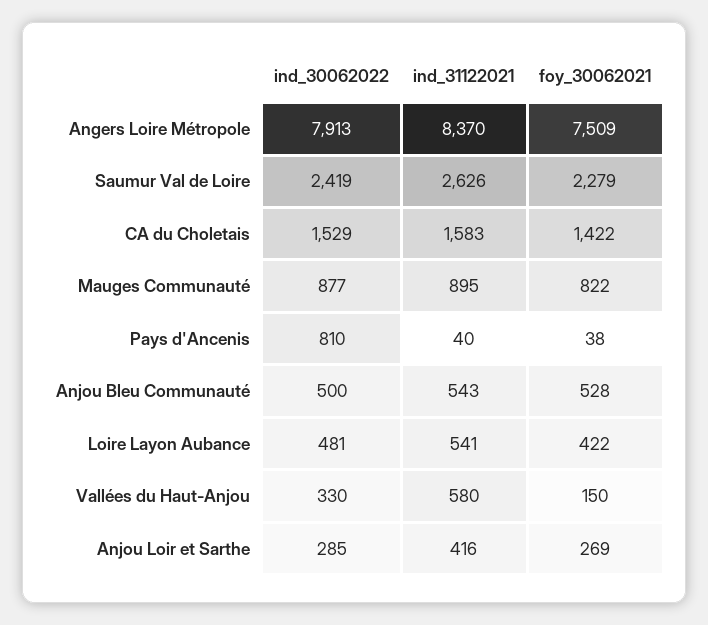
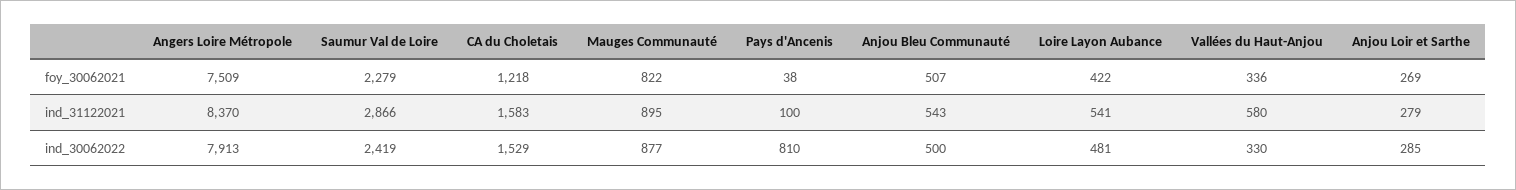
ind_31122021, Saumur Val de Loire: 2626 -> 2866
foy_30062021, CA du Choletais: 1422 -> 1218
ind_31122021, Pays d'Ancenis: 40 -> 100
foy_30062021, Anjou Bleu Communauté: 528 -> 507
foy_30062021, Vallées du Haut-Anjou: 150 -> 336
ind_31122021, Anjou Loir et Sarthe: 416 -> 279

